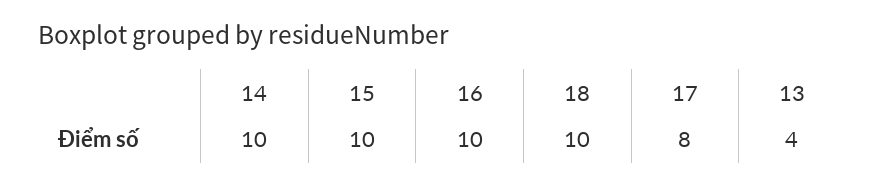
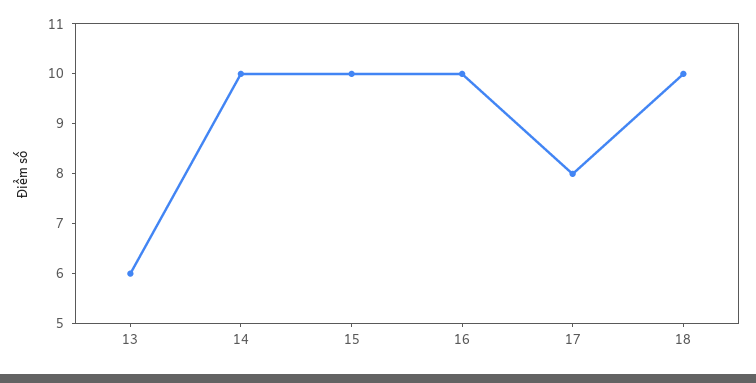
13: 4 -> 6

